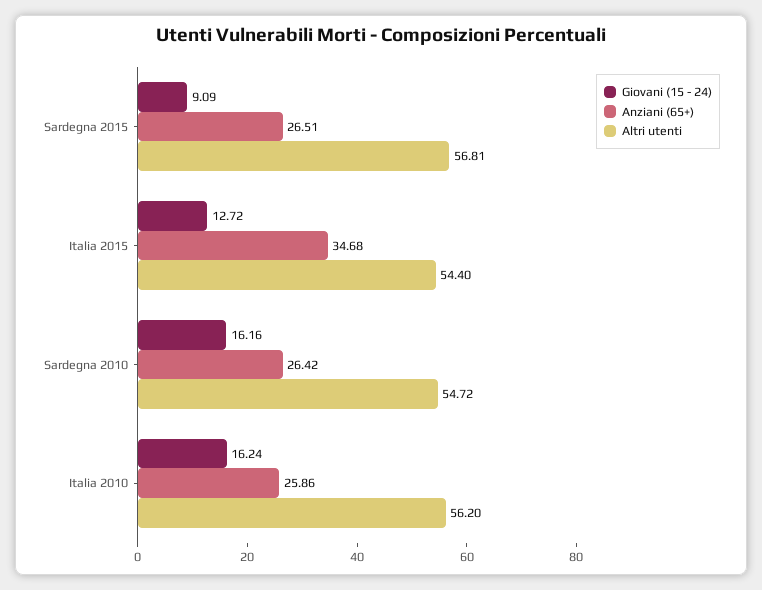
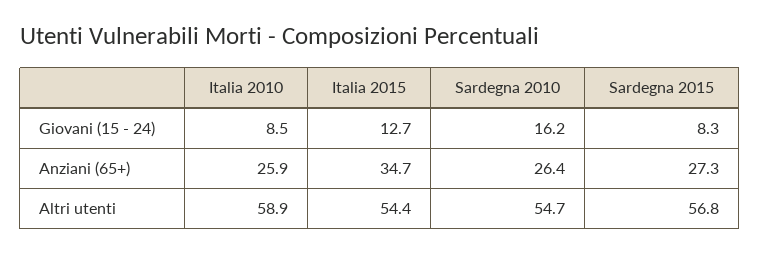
Giovani (15 - 24), Sardegna 2015: 9.09 -> 8.3
Anziani (65+), Sardegna 2015: 26.51 -> 27.3
Giovani (15 - 24), Italia 2010: 16.24 -> 8.5
Altri utenti, Italia 2010: 56.2 -> 58.9

